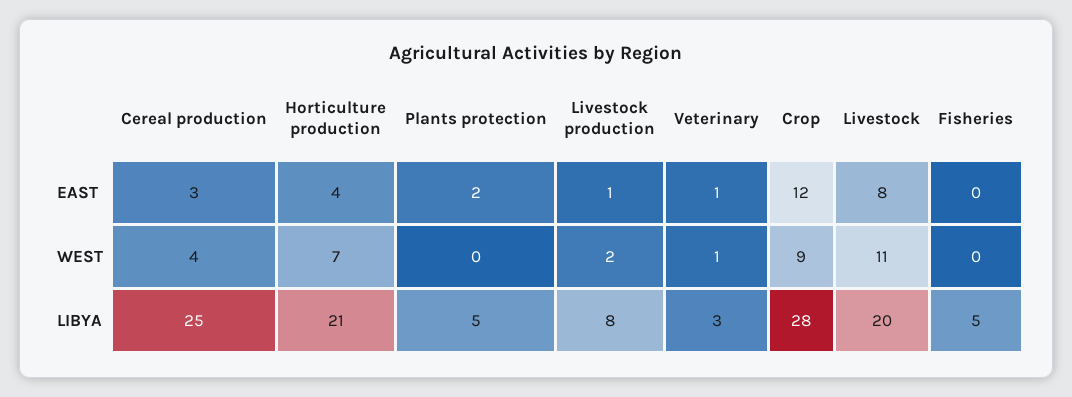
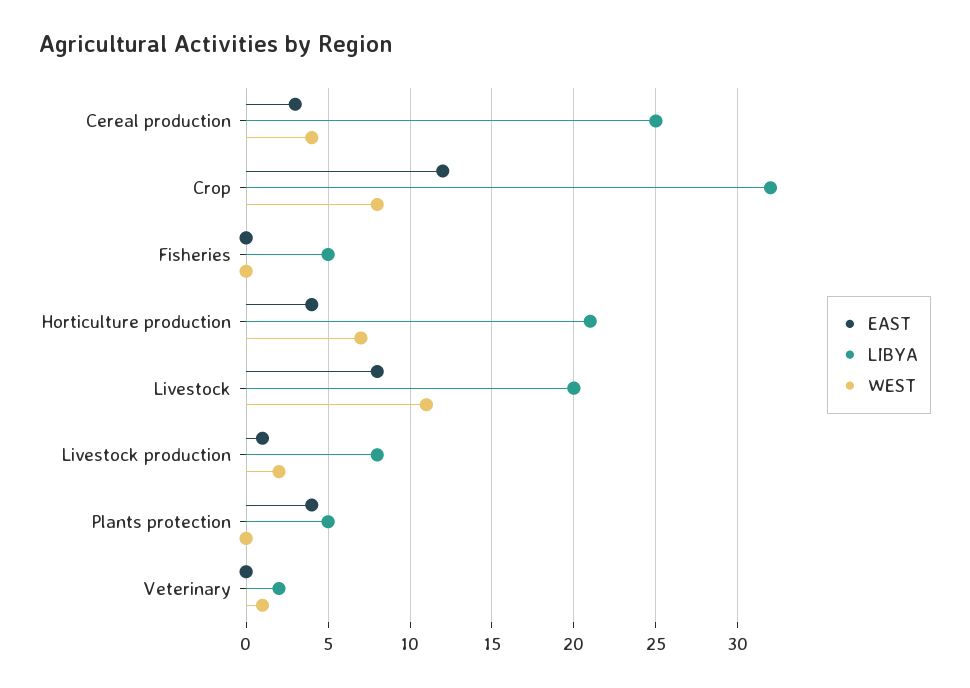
EAST, Plants protection: 2 -> 4
EAST, Veterinary: 1 -> 0
WEST, Crop: 9 -> 8
LIBYA, Veterinary: 3 -> 2
LIBYA, Crop: 28 -> 32

